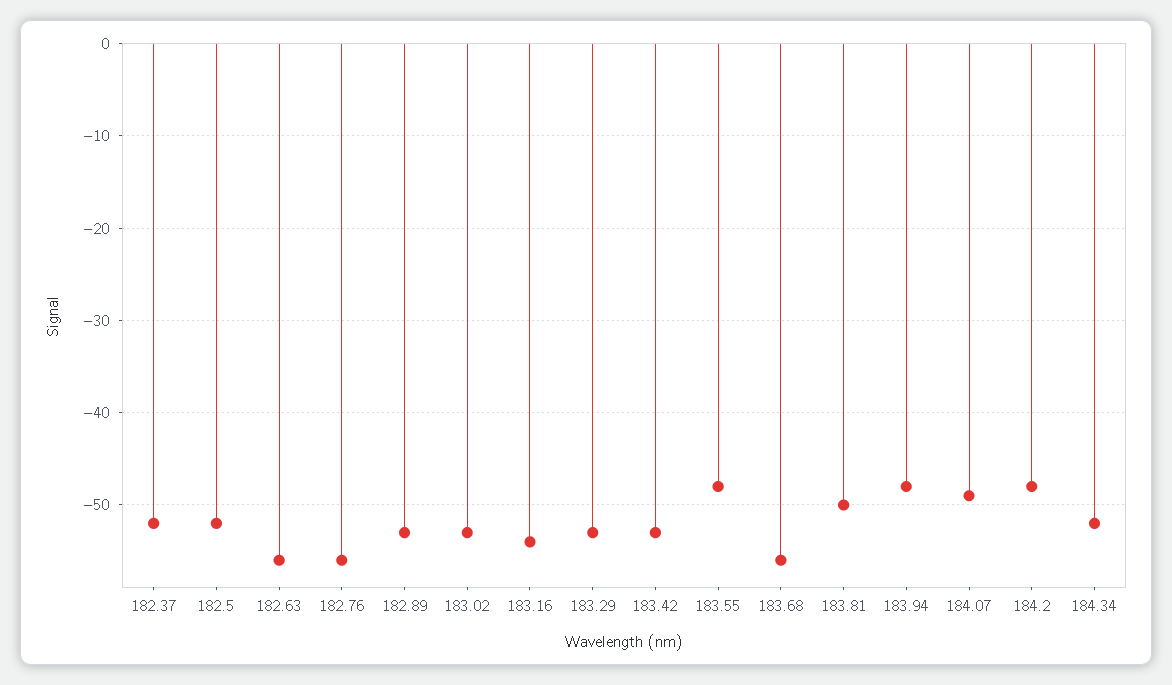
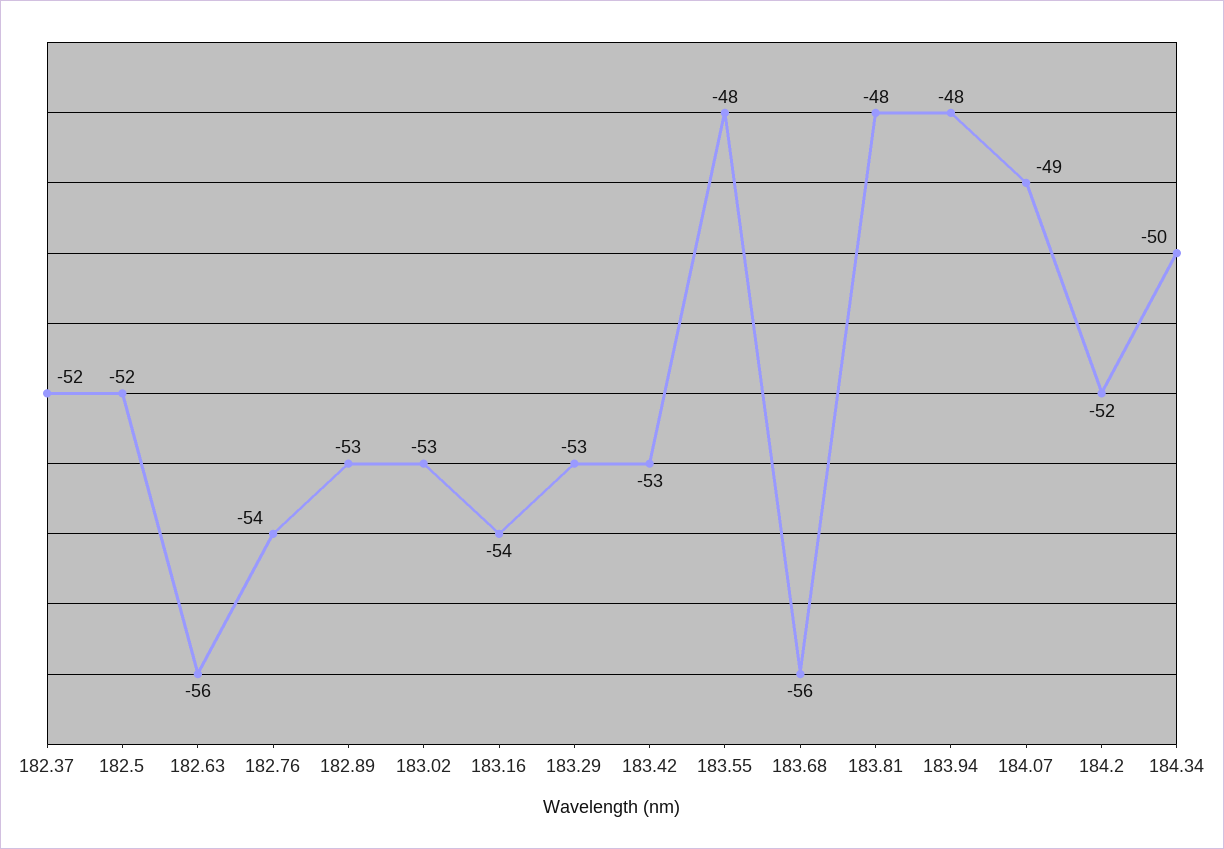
182.76: -56 -> -54
183.81: -50 -> -48
184.2: -48 -> -52
184.34: -52 -> -50

